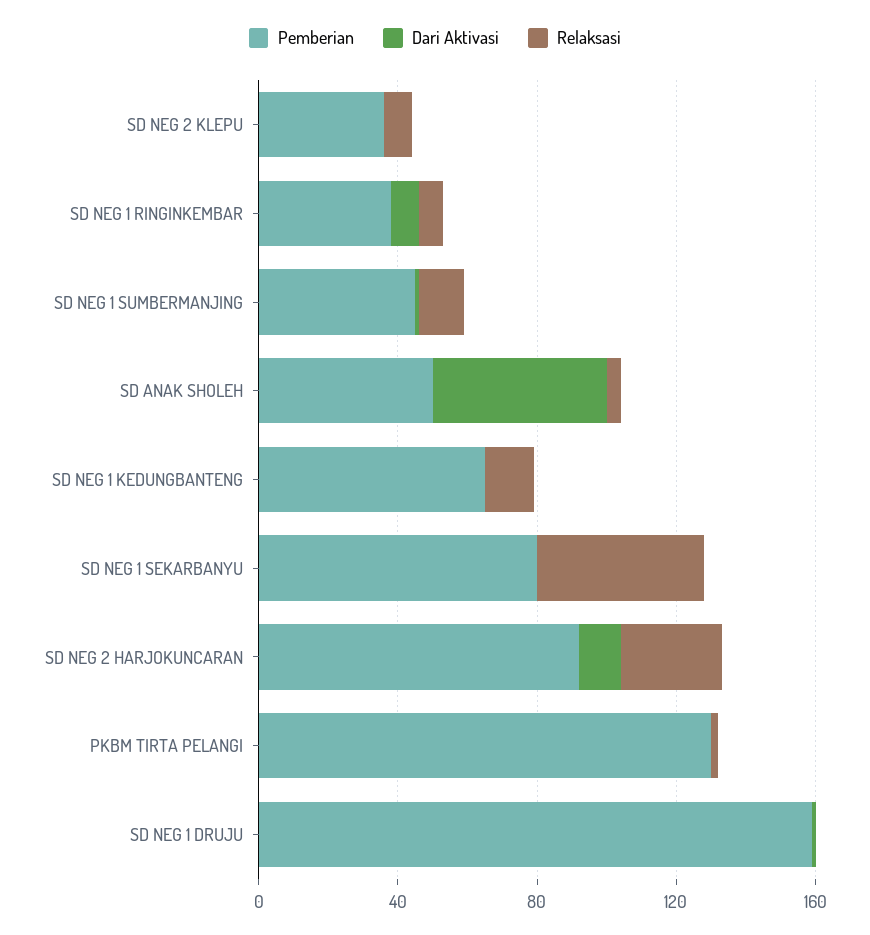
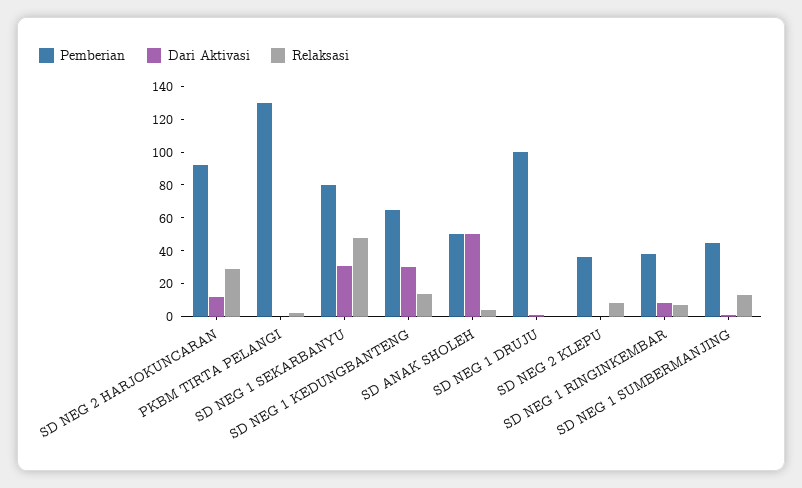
Dari Aktivasi, SD NEG 1 KEDUNGBANTENG: 0 -> 30
Dari Aktivasi, SD NEG 1 SEKARBANYU: 0 -> 30
Pemberian, SD NEG 1 DRUJU: 160 -> 100

